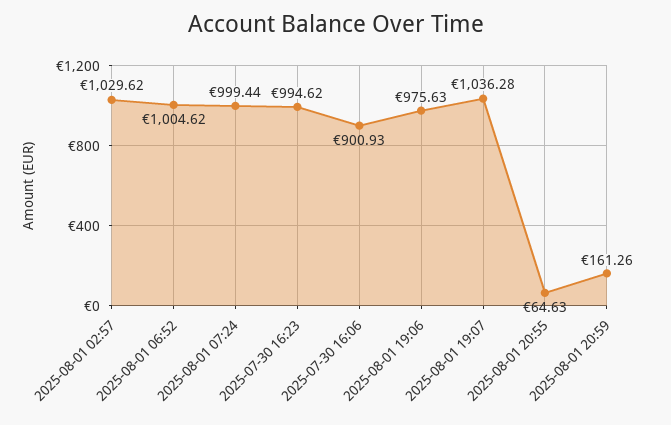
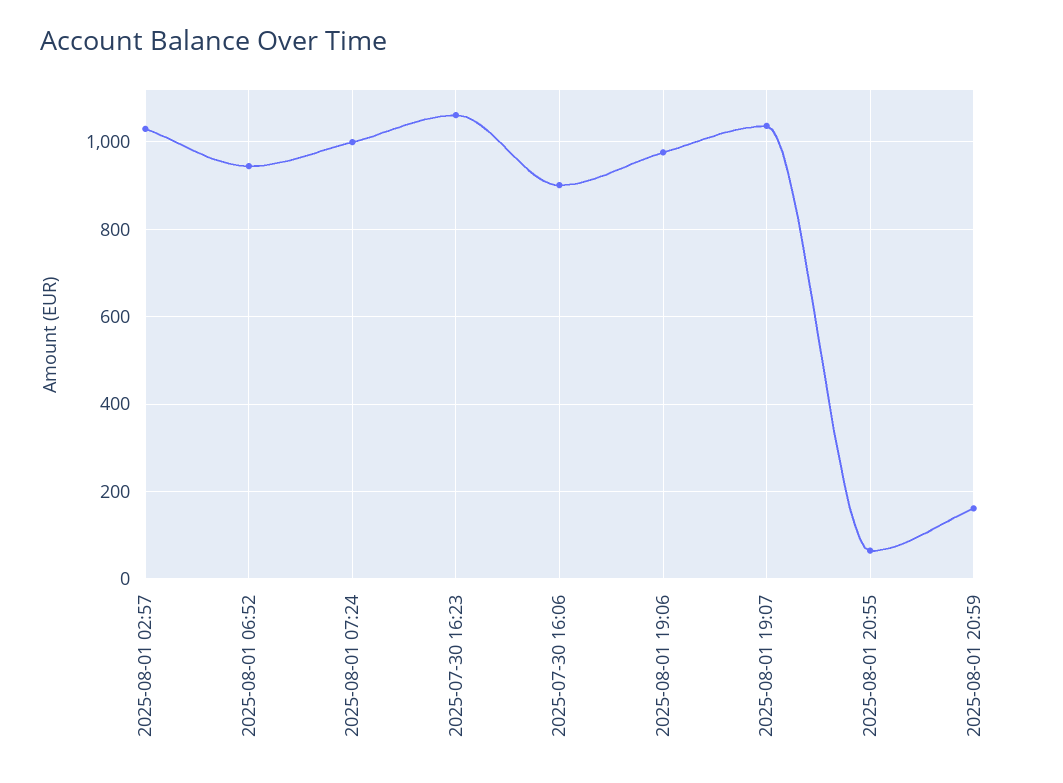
2025-08-01 06:52: 1004.62 -> 940
2025-07-30 16:23: 994.62 -> 1060

